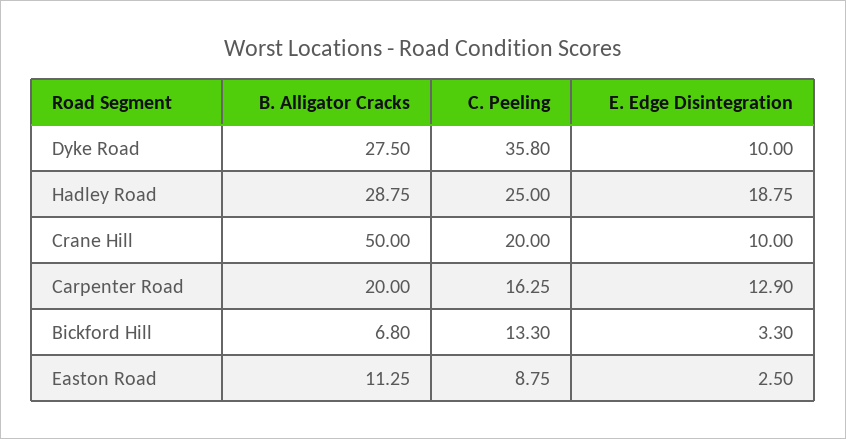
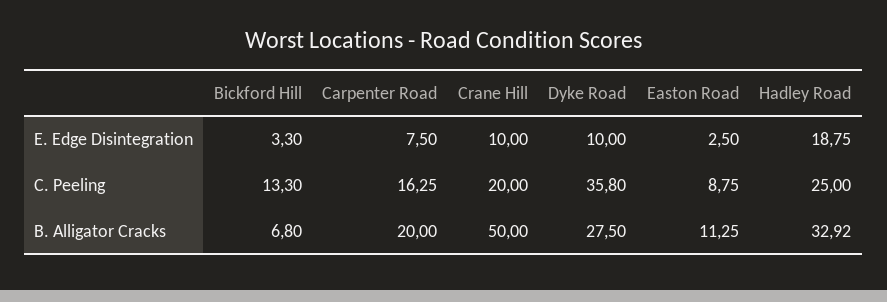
B. Alligator Cracks, Hadley Road: 28.75 -> 32.92
E. Edge Disintegration, Carpenter Road: 12.9 -> 7.5

